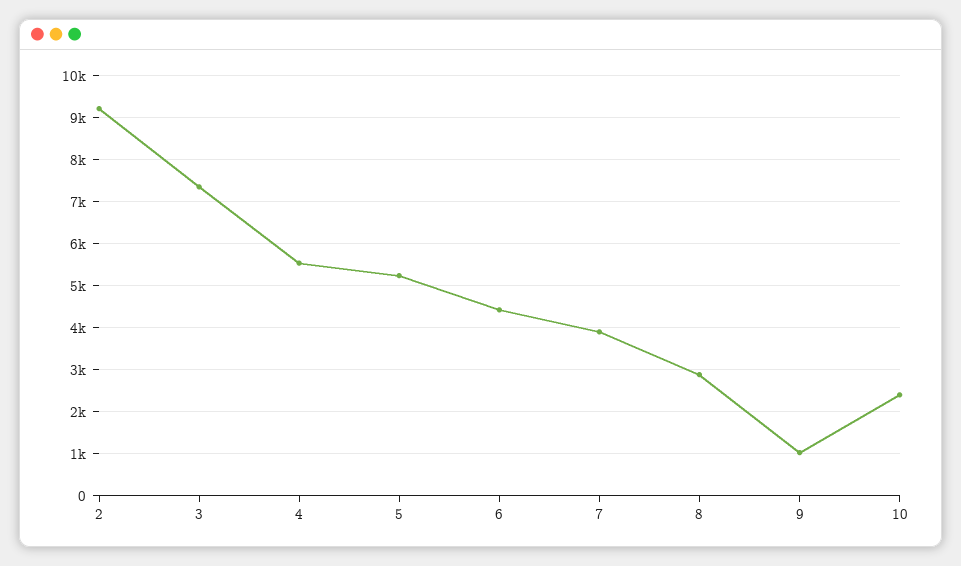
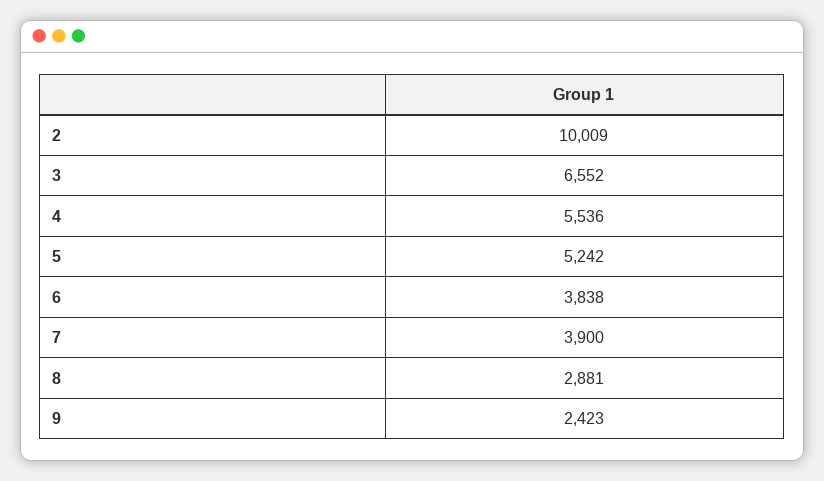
2: 9200 -> 10009
3: 7400 -> 6552
6: 4400 -> 3838
9: 1000 -> 2423
10: 2400 -> none

